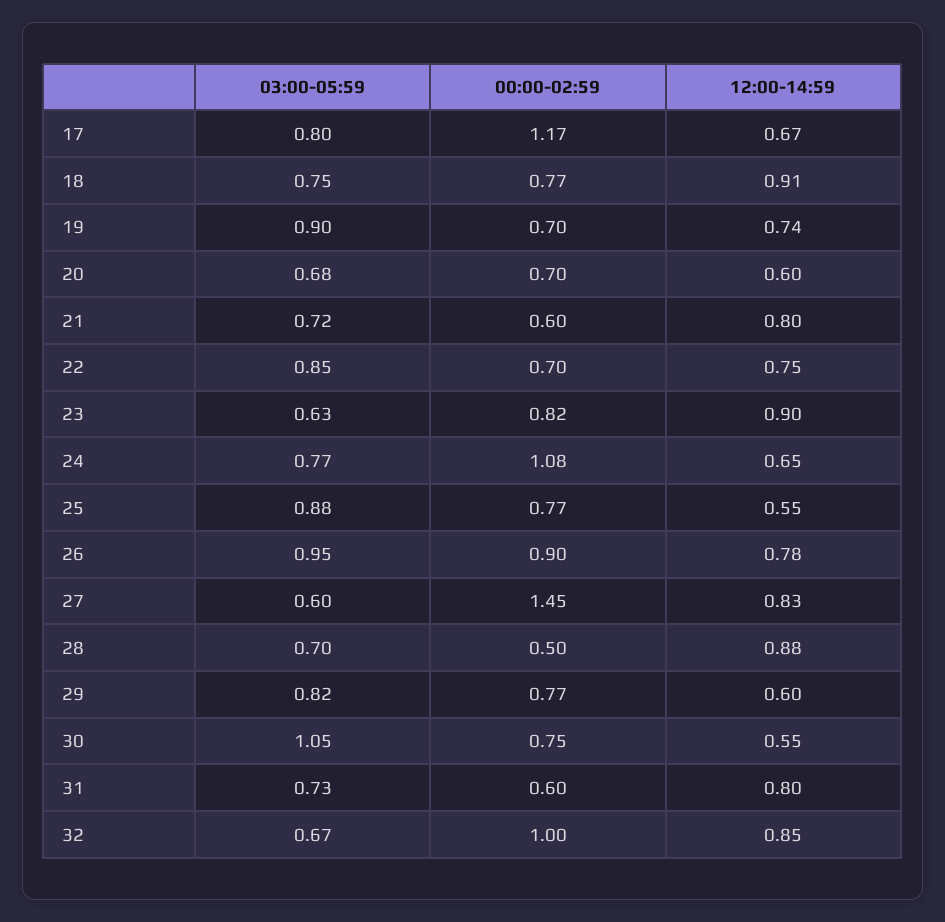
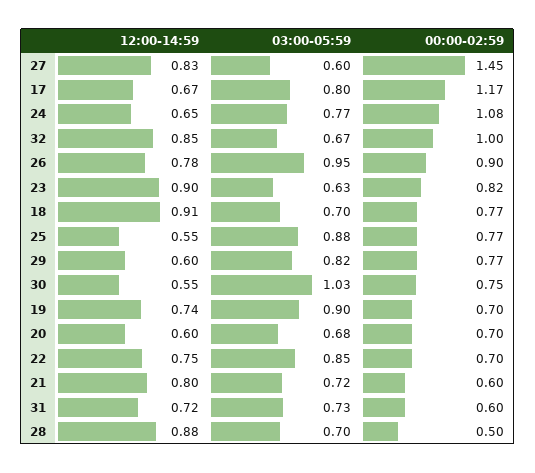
03:00-05:59, 18: 0.75 -> 0.7
03:00-05:59, 30: 1.05 -> 1.03
12:00-14:59, 31: 0.8 -> 0.72

